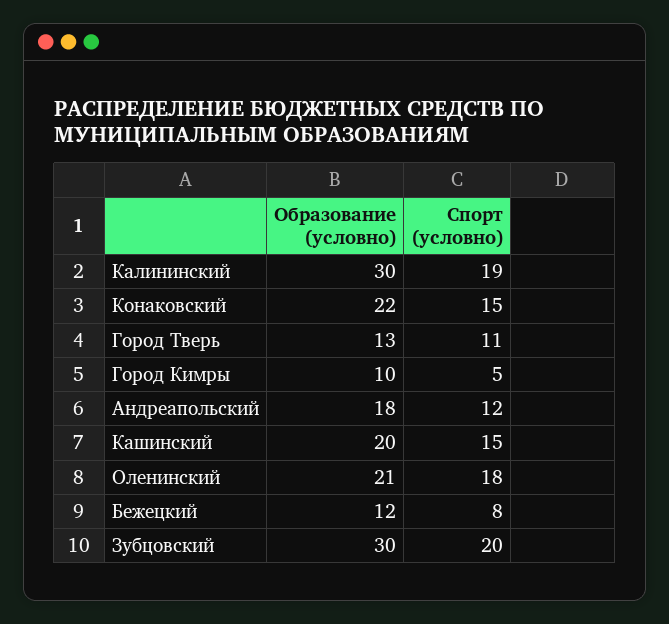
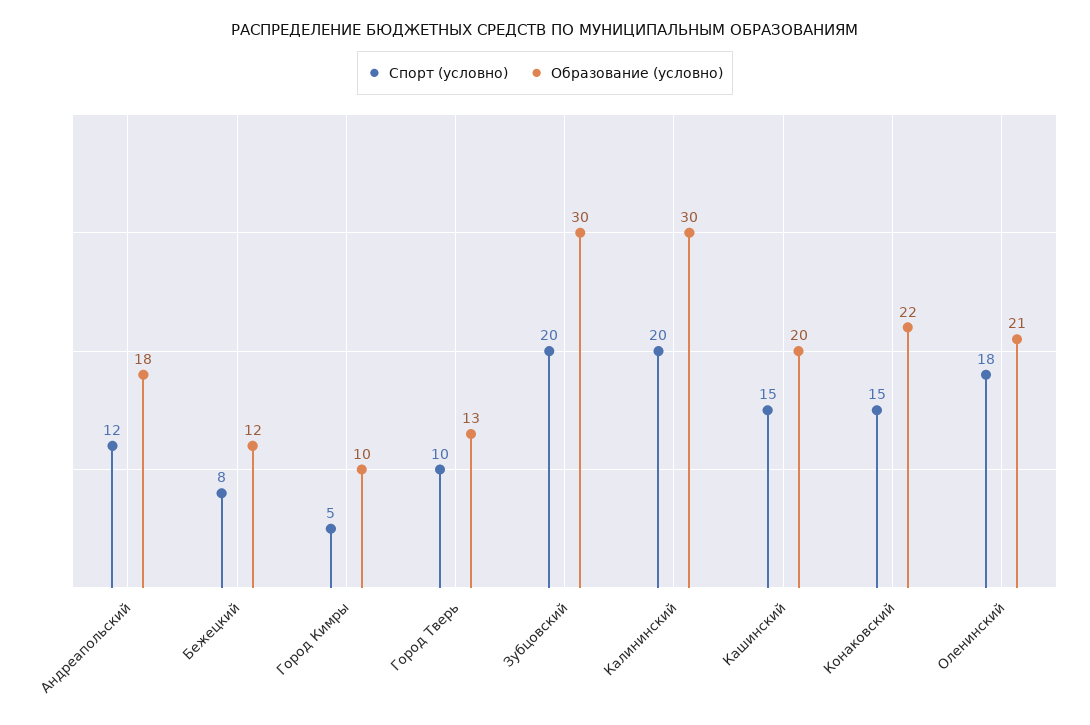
Спорт (условно), Калининский: 19 -> 20
Спорт (условно), Город Тверь: 11 -> 10

